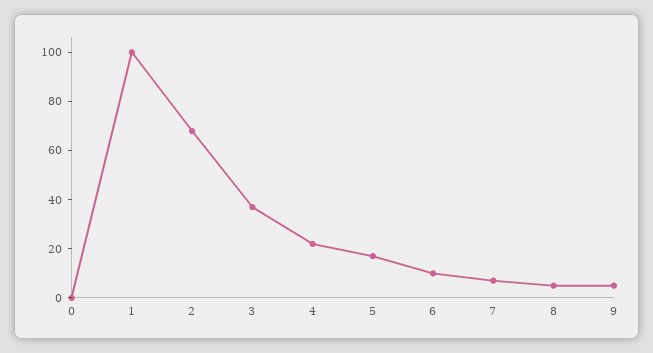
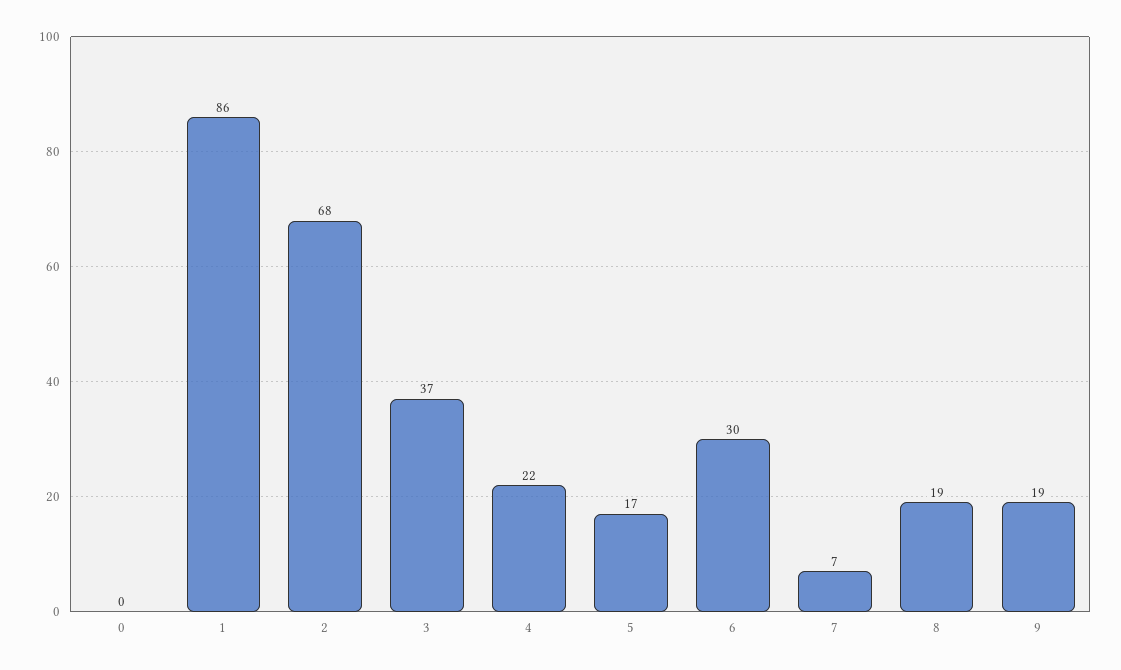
1: 100 -> 86
6: 10 -> 30
8: 5 -> 19
9: 5 -> 19

